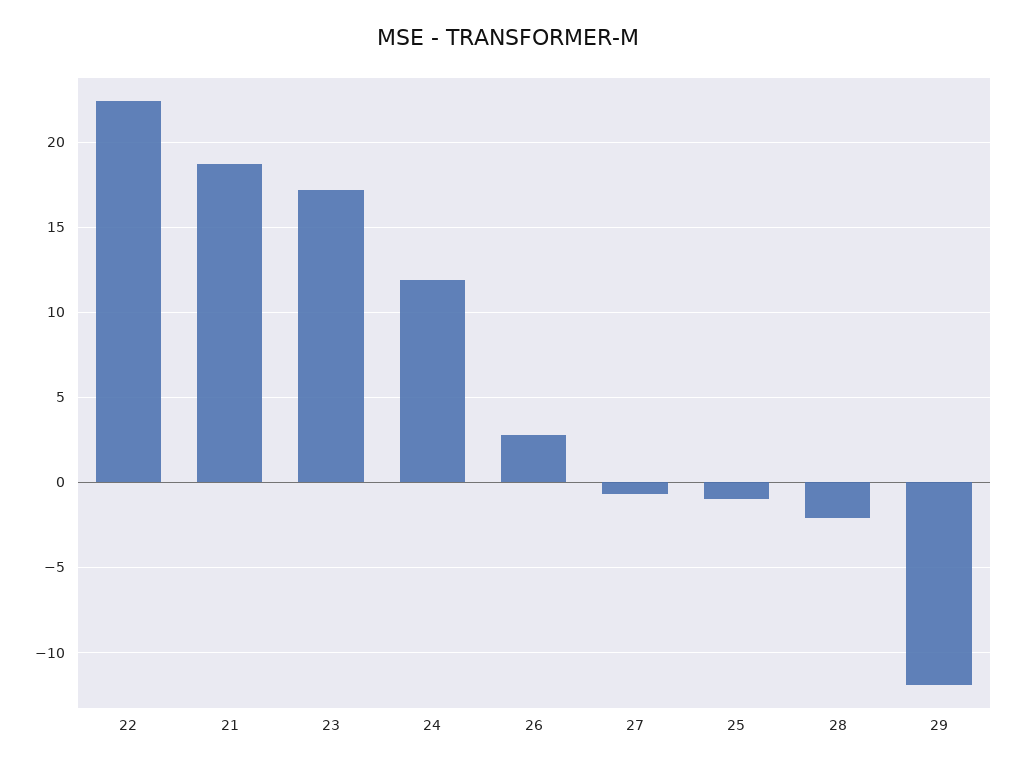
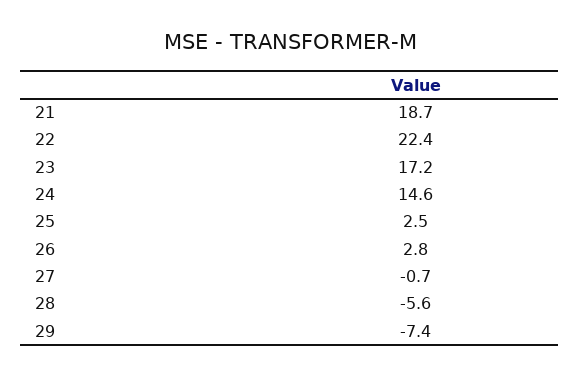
24: 12 -> 14.6
25: -1 -> 2.5
28: -2 -> -5.6
29: -12 -> -7.4

